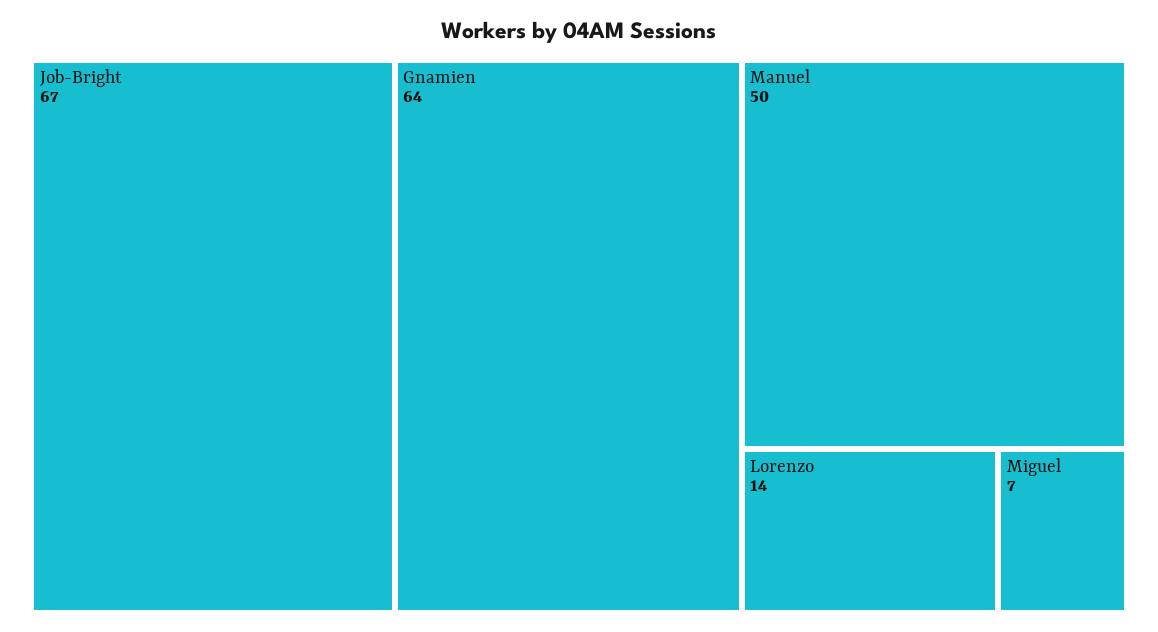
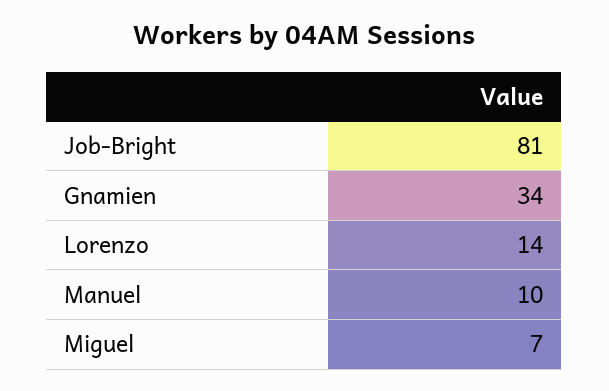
Job-Bright: 67 -> 81
Gnamien: 64 -> 34
Manuel: 50 -> 10

